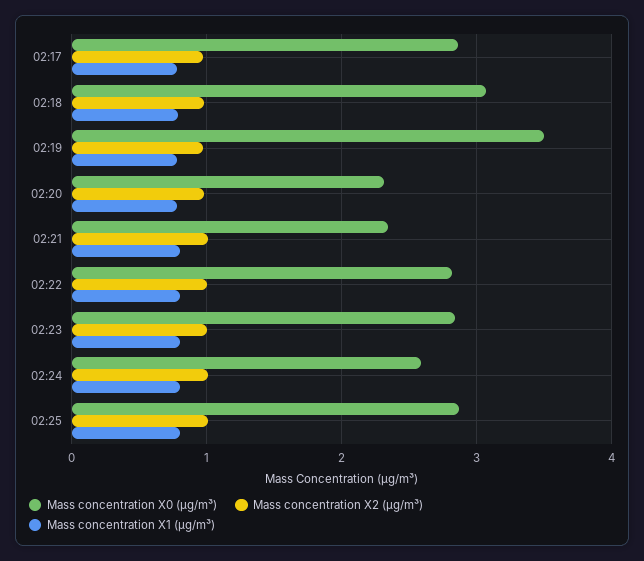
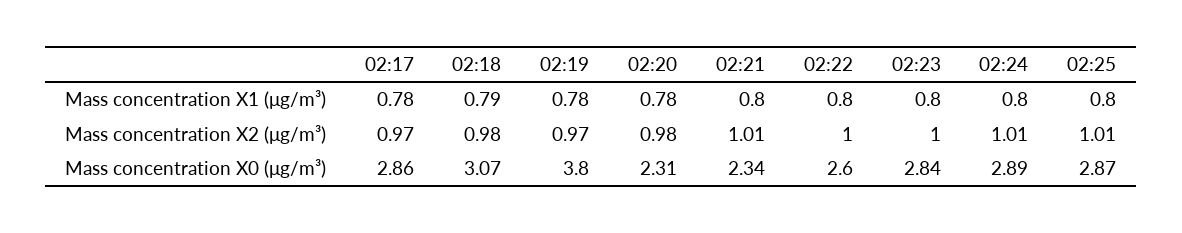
Mass concentration X0 (μg/m³), 02:19: 3.5 -> 3.8
Mass concentration X0 (μg/m³), 02:22: 2.8 -> 2.6
Mass concentration X0 (μg/m³), 02:24: 2.6 -> 2.89

